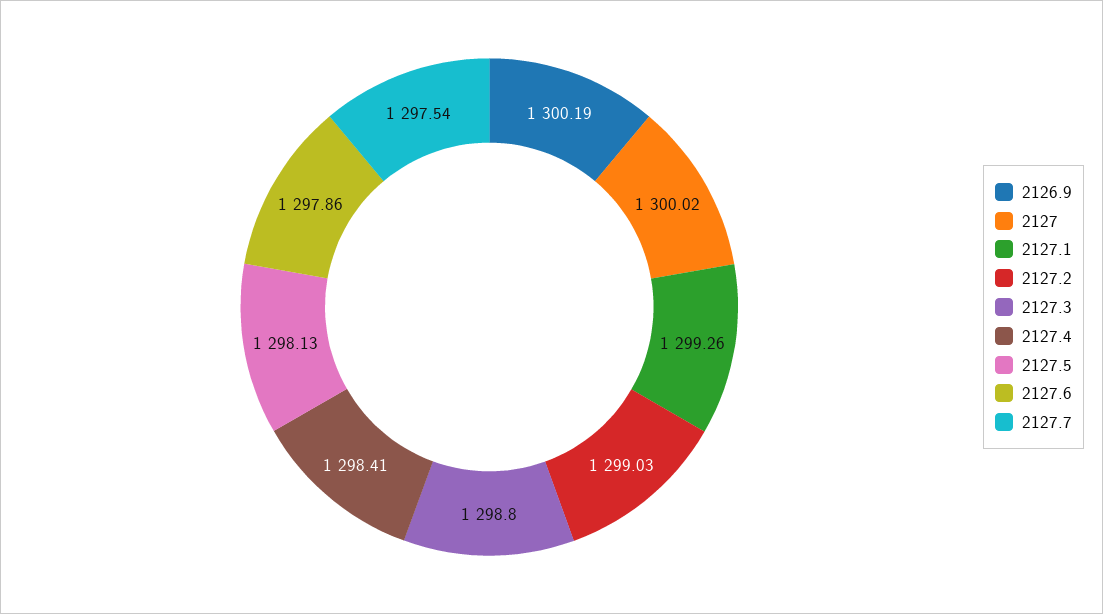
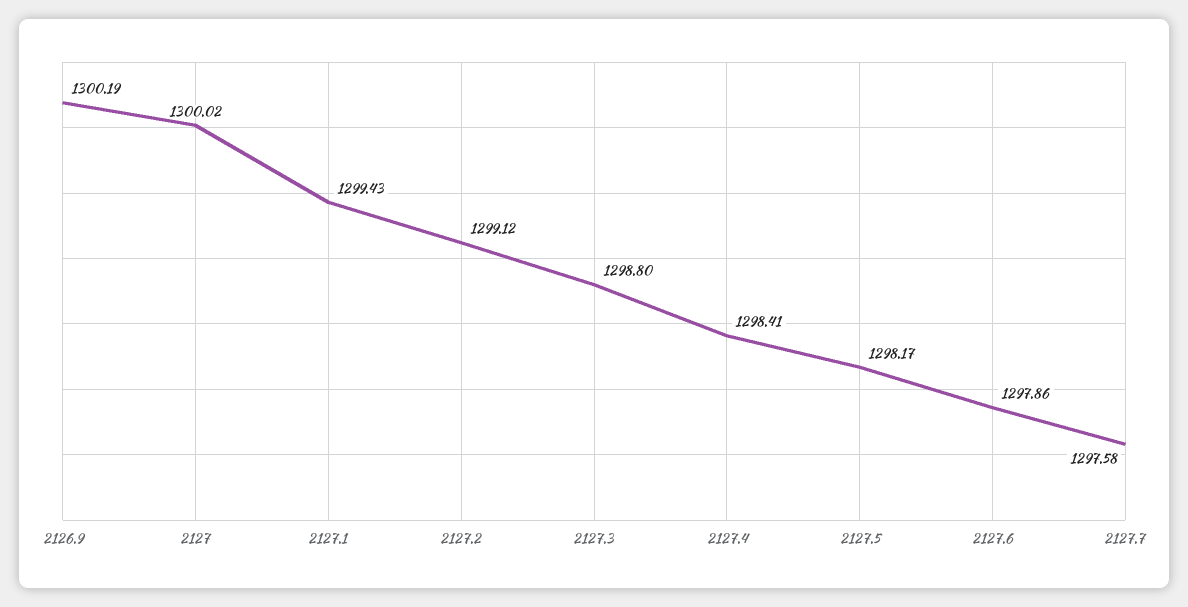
2127.1: 1299.26 -> 1299.43
2127.2: 1299.03 -> 1299.12
2127.5: 1298.13 -> 1298.17
2127.7: 1297.54 -> 1297.58

